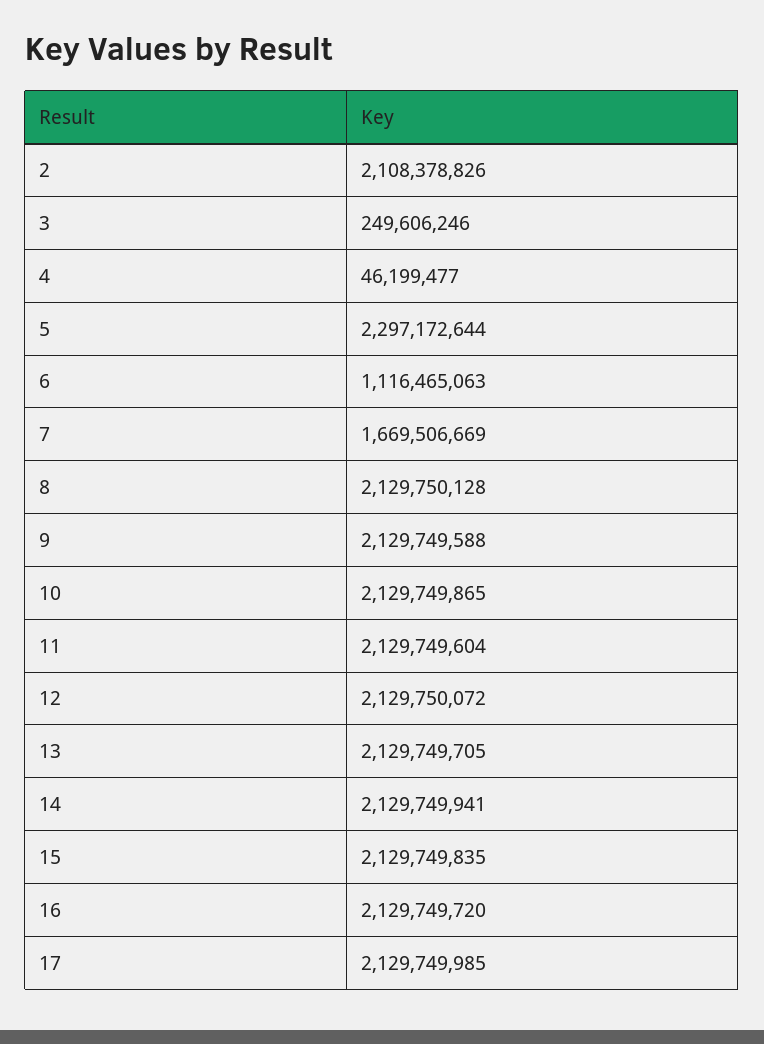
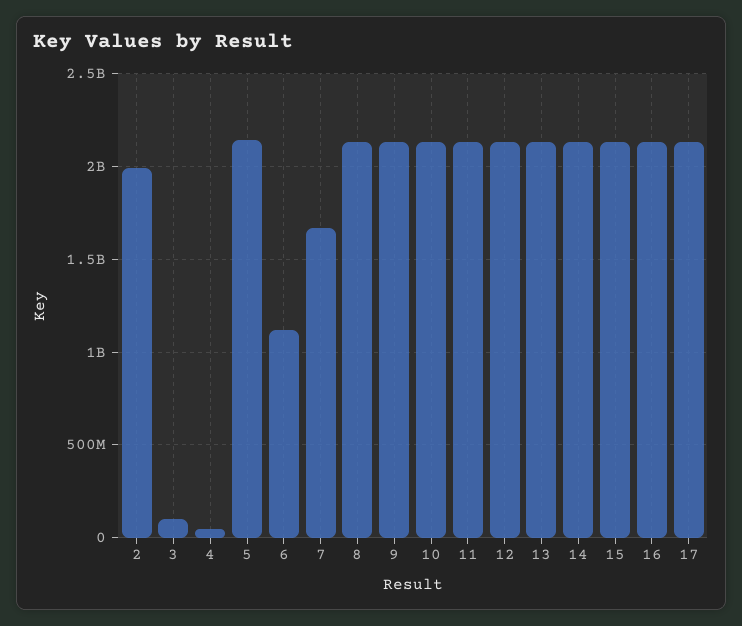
2: 2108378826 -> 2000000000
3: 249606246 -> 100000000
5: 2297172644 -> 2150000000

